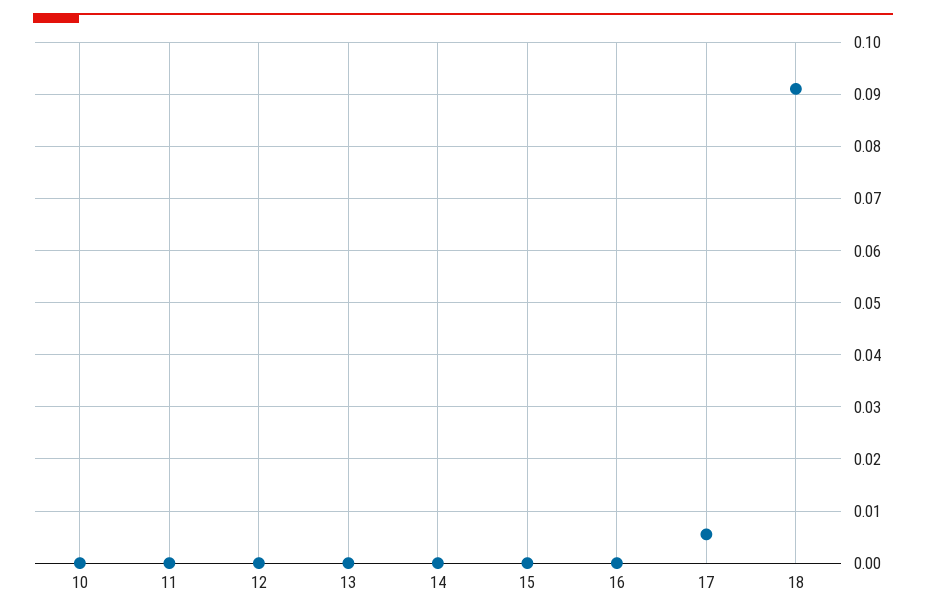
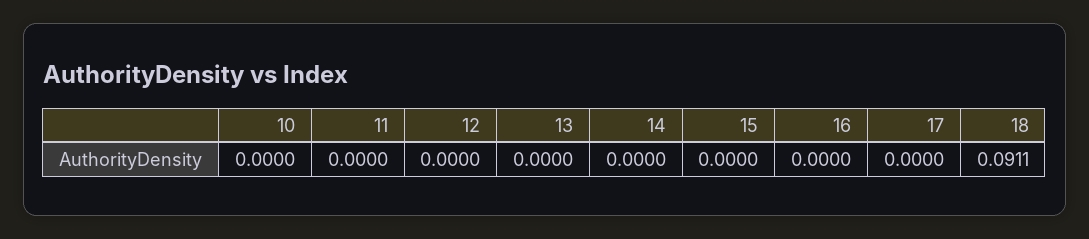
17: 0.006 -> 0

